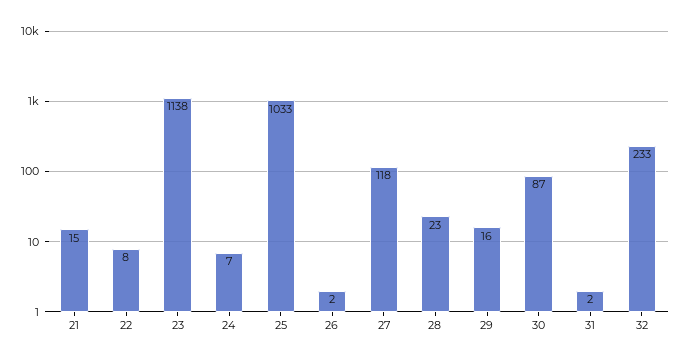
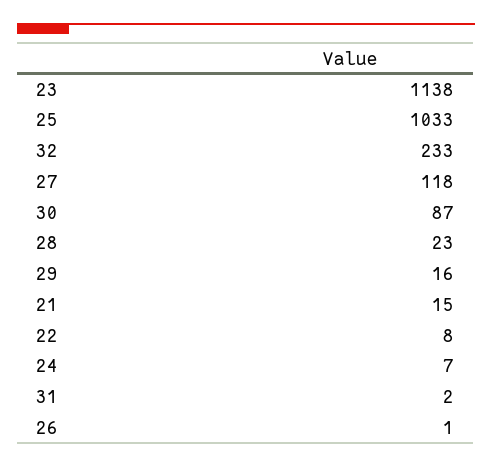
26: 2 -> 1

